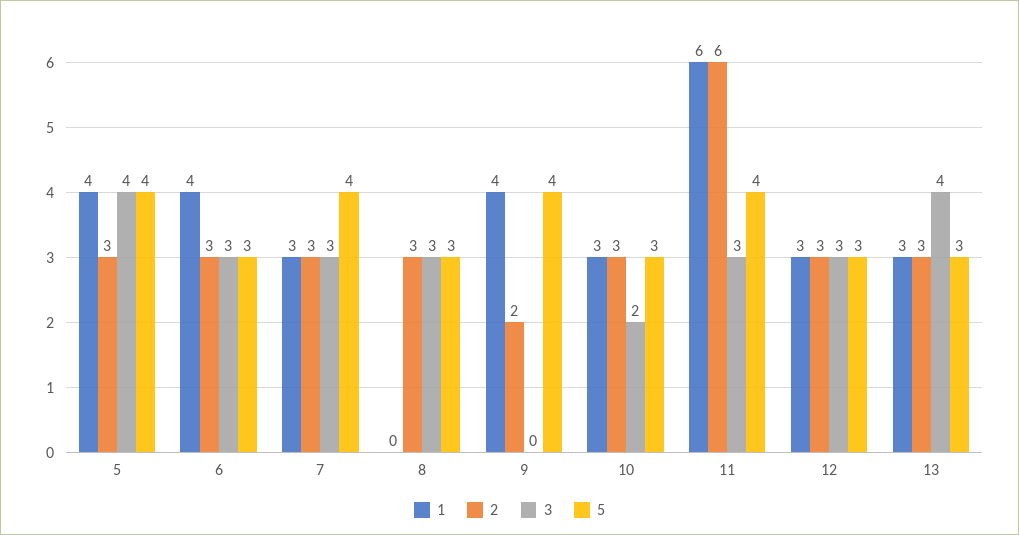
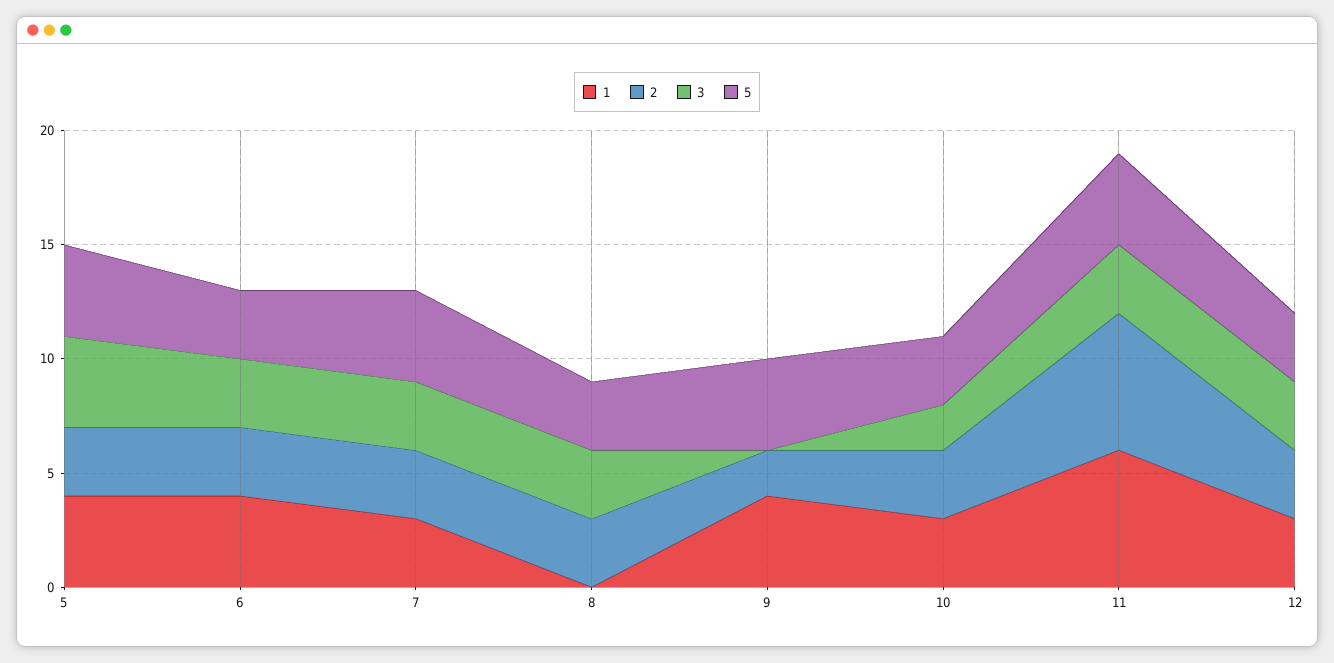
1, 13: 3 -> none
2, 13: 3 -> none
3, 13: 4 -> none
5, 13: 3 -> none

